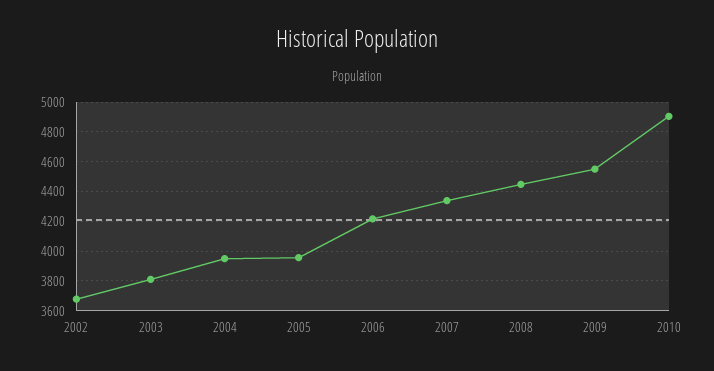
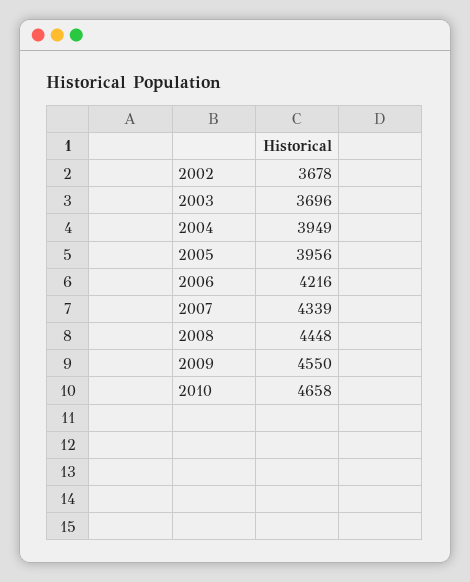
2003: 3800 -> 3696
2010: 4900 -> 4658

